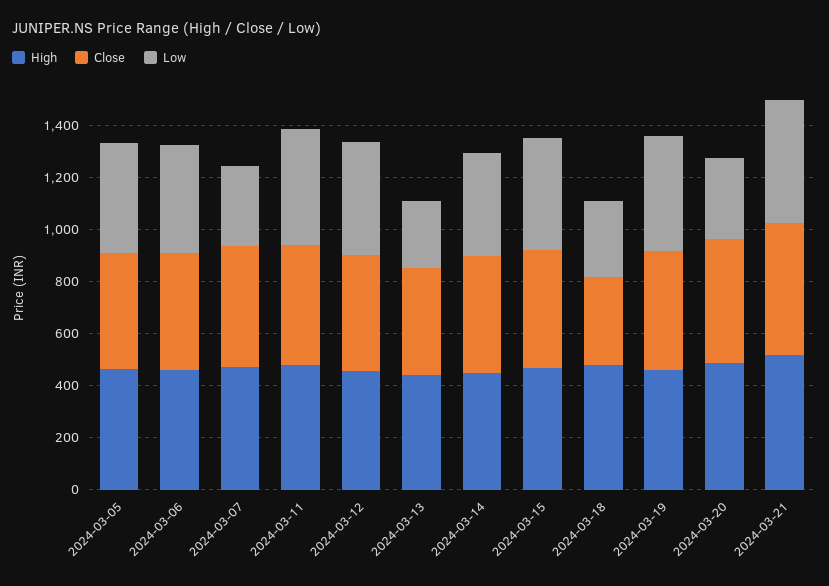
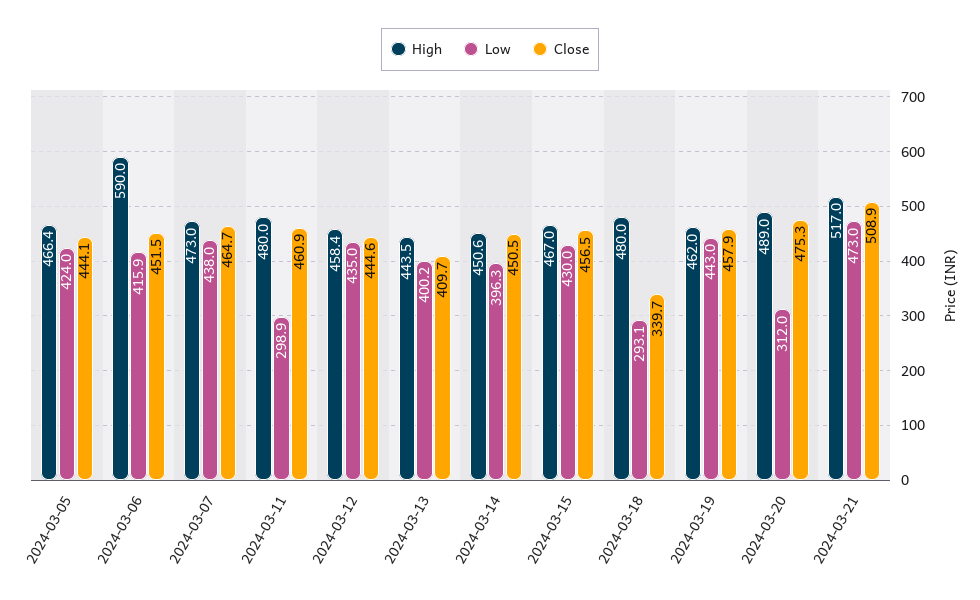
High, 2024-03-06: 450 -> 590
Low, 2024-03-07: 300 -> 438
Low, 2024-03-11: 450 -> 298.9
Low, 2024-03-13: 250 -> 400.2

